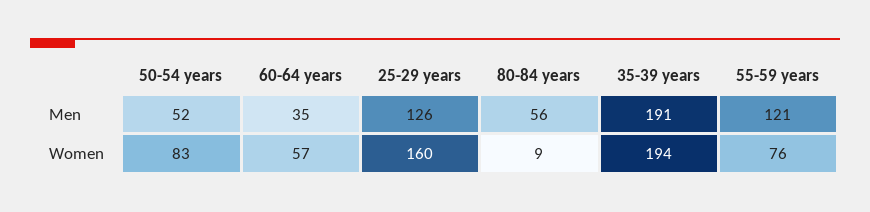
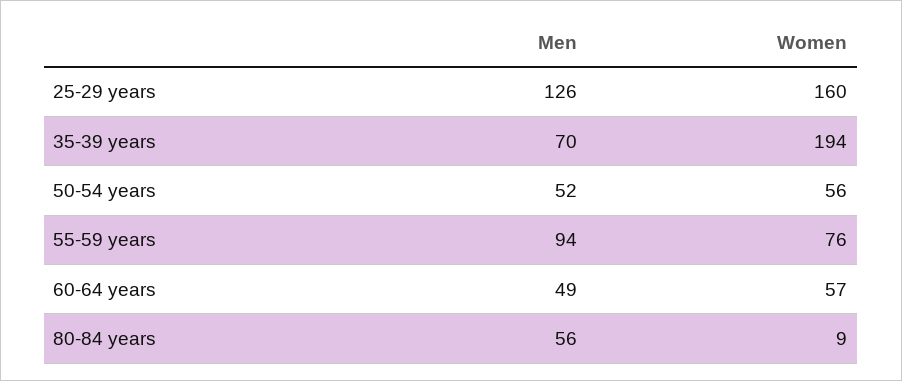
60-64 years, Men: 35 -> 49
35-39 years, Men: 191 -> 70
55-59 years, Men: 121 -> 94
50-54 years, Women: 83 -> 56

